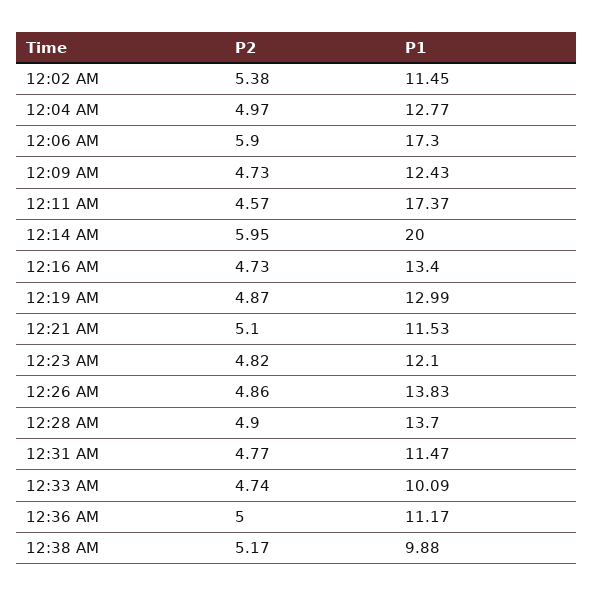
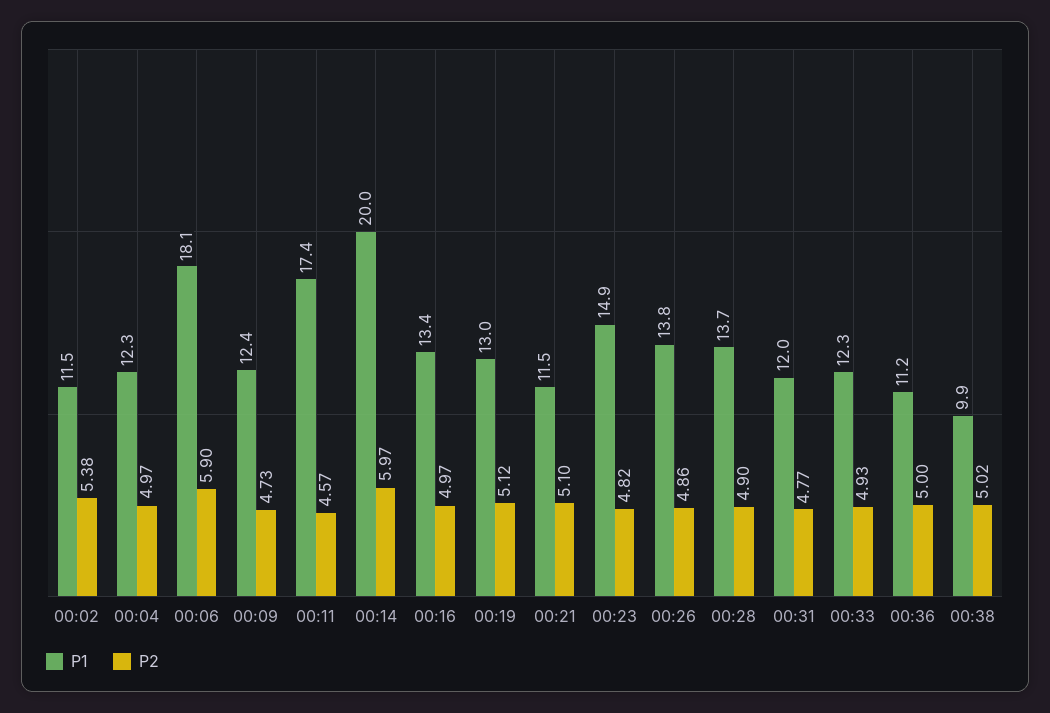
P1, 12:04 AM: 12.77 -> 12.3
P1, 12:06 AM: 17.3 -> 18.1
P2, 12:14 AM: 5.95 -> 5.97
P2, 12:16 AM: 4.73 -> 4.97
P2, 12:19 AM: 4.87 -> 5.12
P1, 12:23 AM: 12.1 -> 14.9
P1, 12:31 AM: 11.47 -> 12
P2, 12:33 AM: 4.74 -> 4.93
P1, 12:33 AM: 10.09 -> 12.3
P2, 12:38 AM: 5.17 -> 5.02

